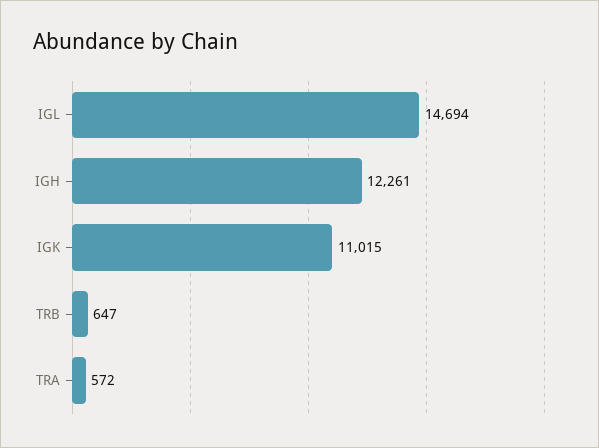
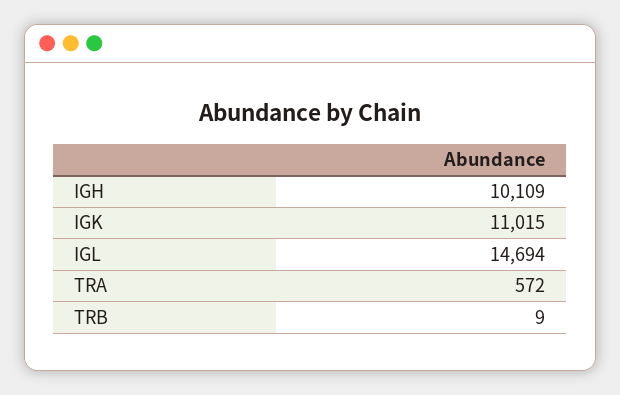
IGH: 12261 -> 10109
TRB: 647 -> 9

